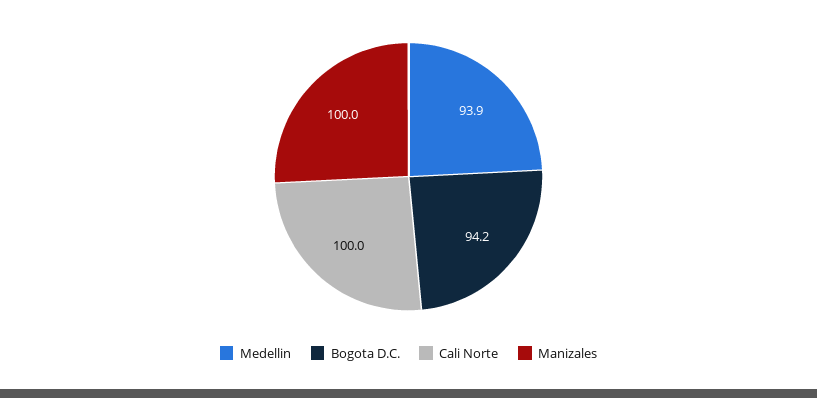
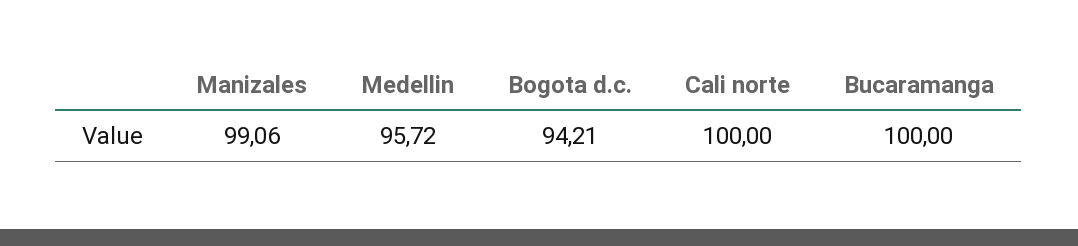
Medellin: 93.9 -> 95.72
Manizales: 100 -> 99.06
Bucaramanga: none -> 100

